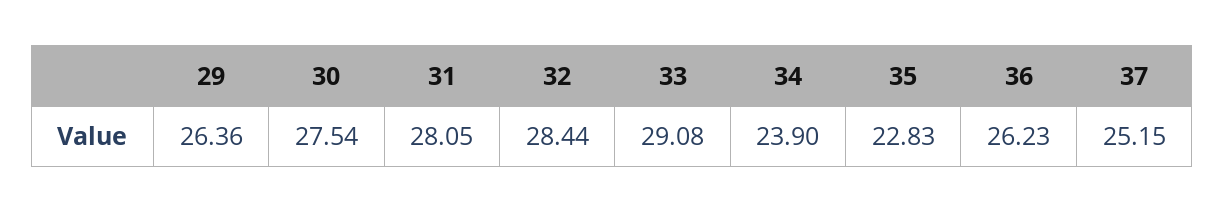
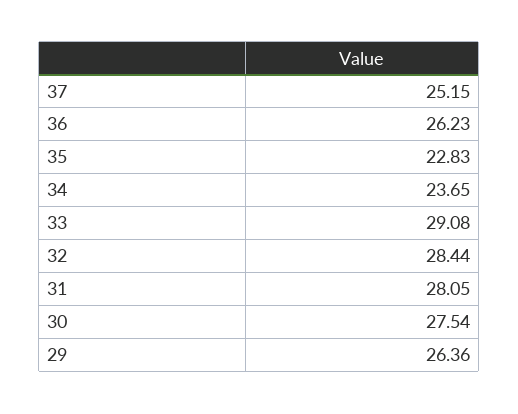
34: 23.9 -> 23.65

